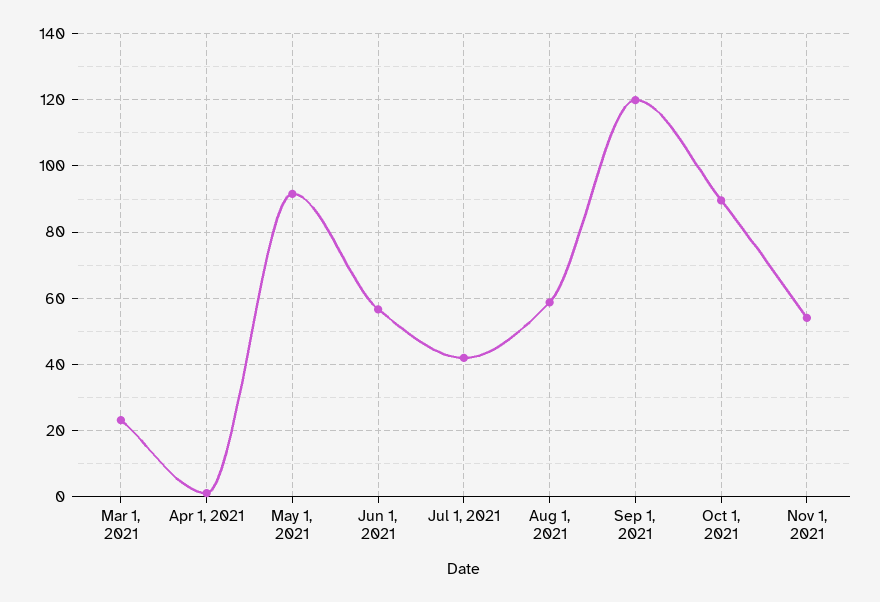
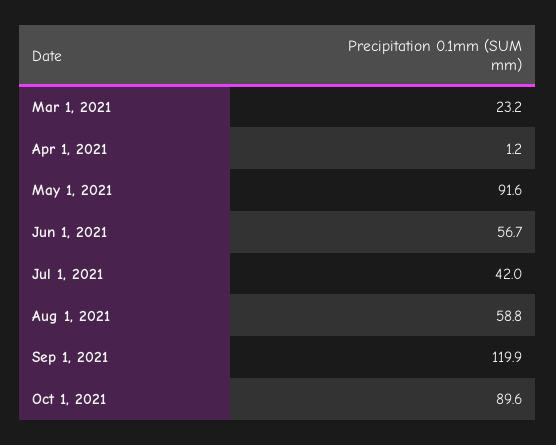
Nov 1, 2021: 54 -> none

